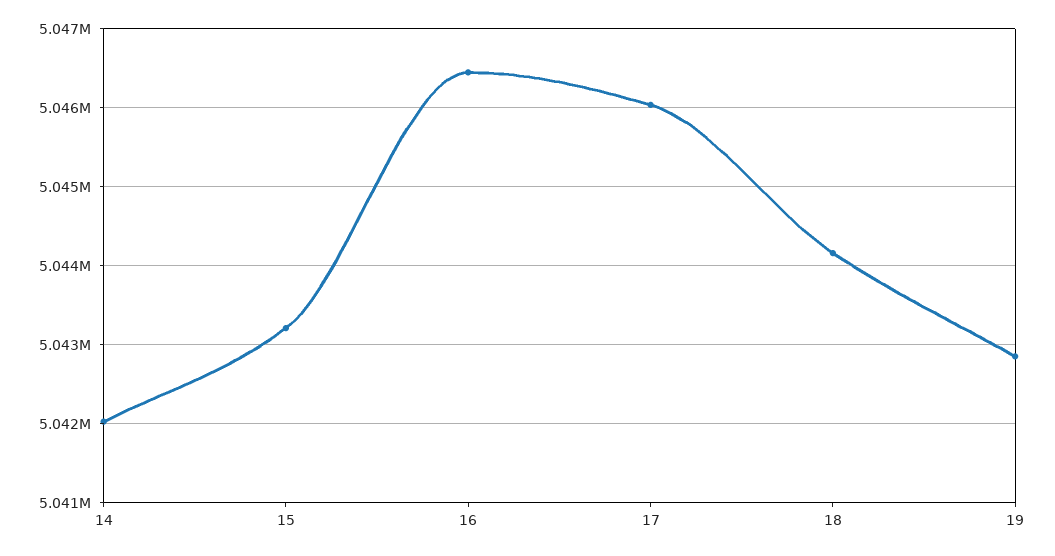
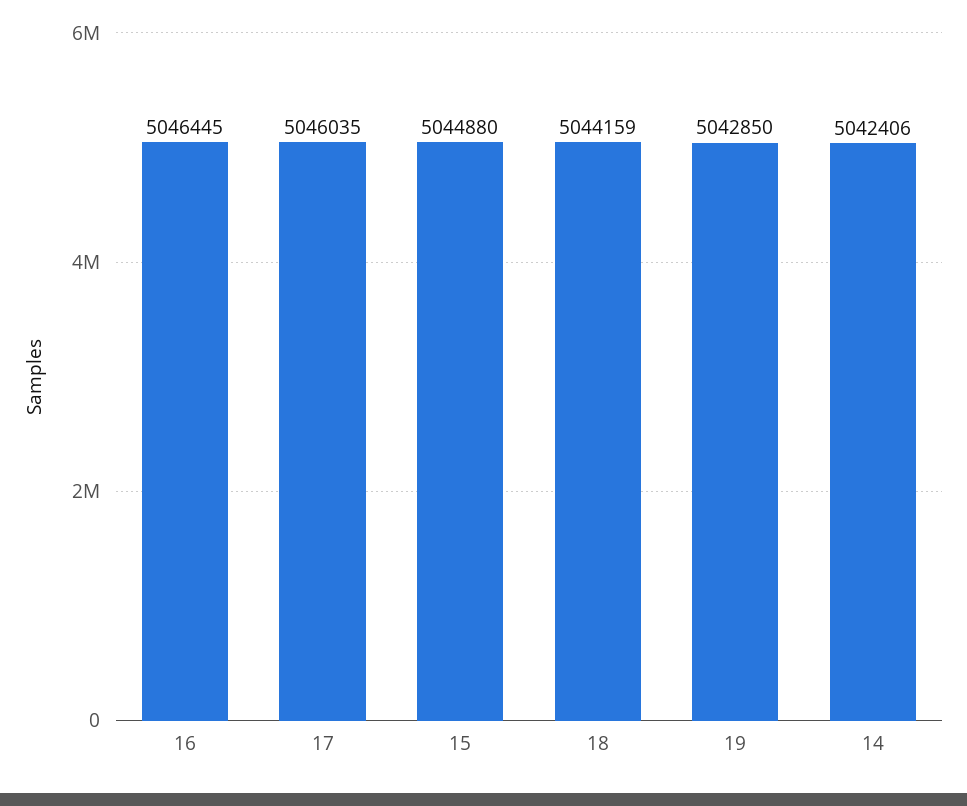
14: 5042000 -> 5042406
15: 5043200 -> 5044880

